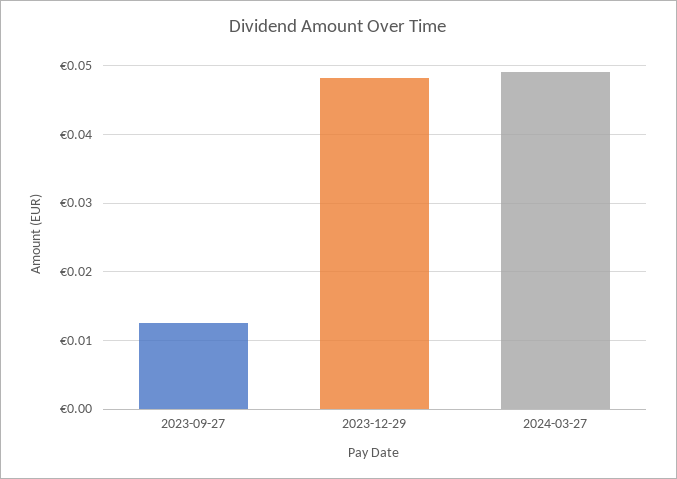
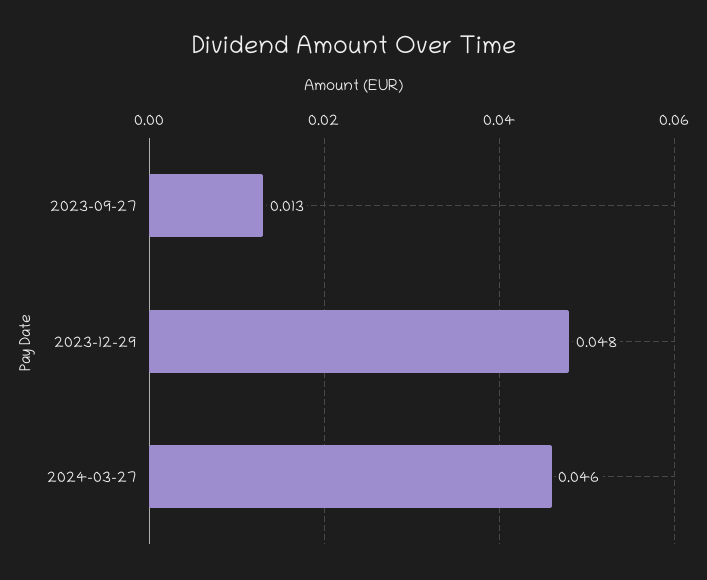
2024-03-27: 0.049 -> 0.046

